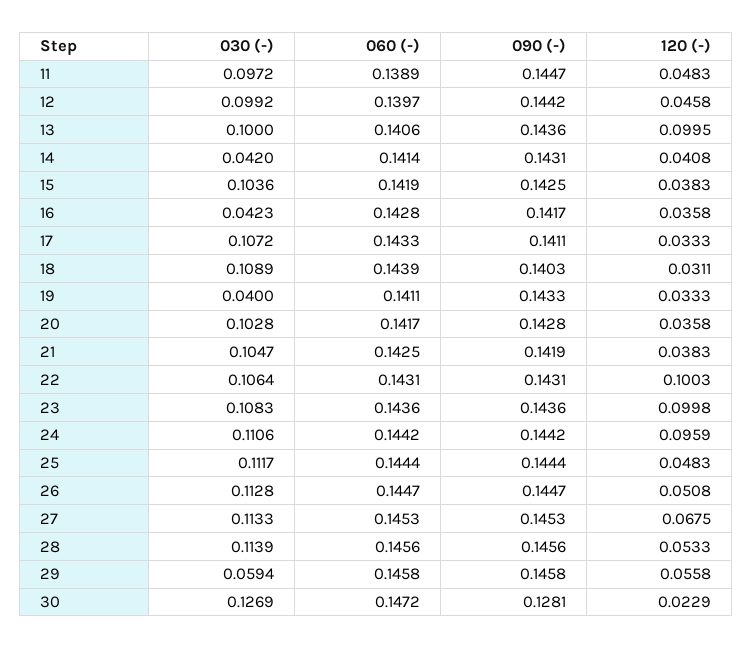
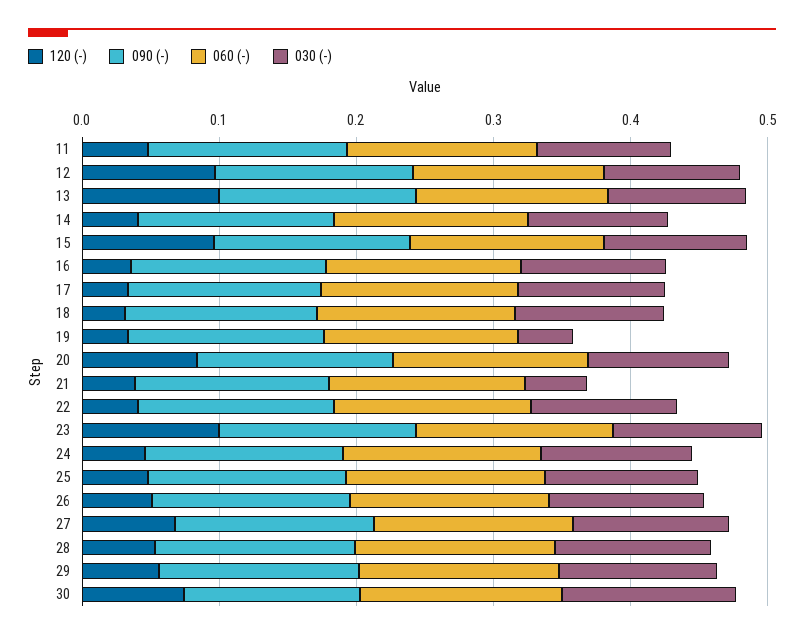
120 (-), 12: 0.0458 -> 0.1
030 (-), 14: 0.042 -> 0.1
120 (-), 15: 0.0383 -> 0.1
030 (-), 16: 0.0423 -> 0.1
120 (-), 20: 0.0358 -> 0.08
030 (-), 21: 0.1047 -> 0.04
120 (-), 22: 0.1003 -> 0.04
120 (-), 24: 0.0959 -> 0.04
030 (-), 29: 0.0594 -> 0.12
120 (-), 30: 0.0229 -> 0.08

